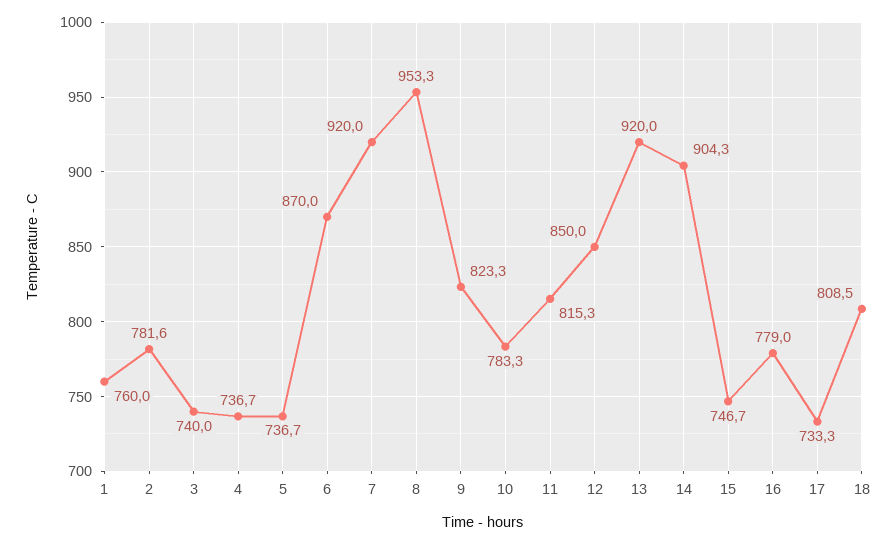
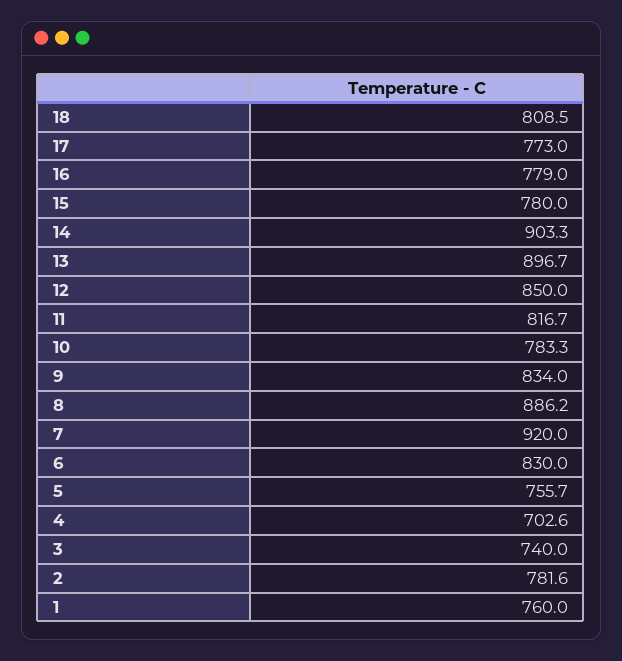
4: 736.7 -> 702.6
5: 736.7 -> 755.7
6: 870 -> 830
8: 953.3 -> 886.2
9: 823.3 -> 834
11: 815.3 -> 816.7
13: 920 -> 896.7
14: 904.3 -> 903.3
15: 746.7 -> 780
17: 733.3 -> 773

